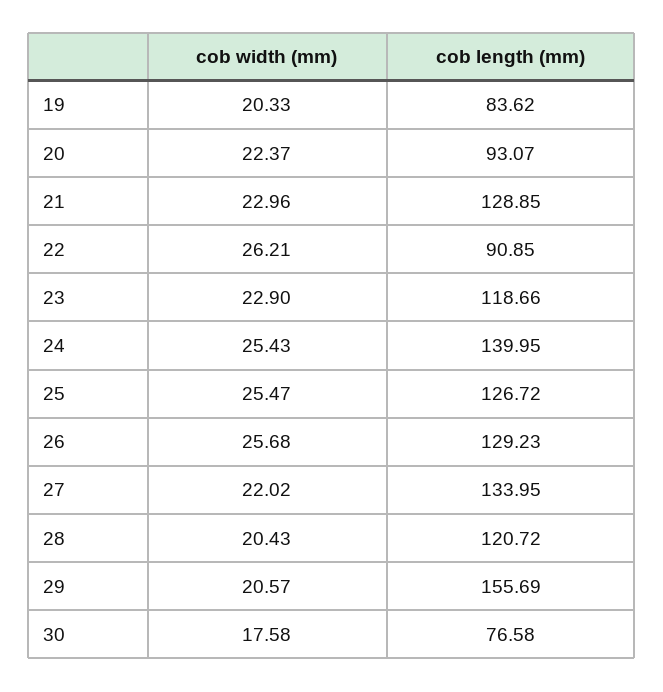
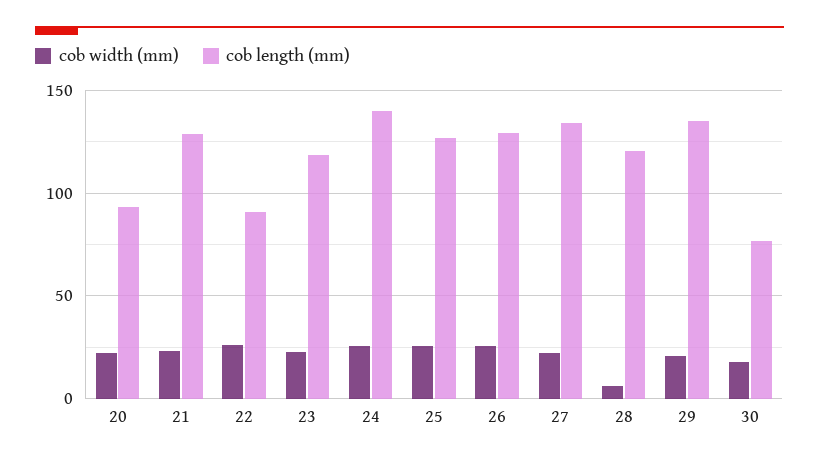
cob width (mm), 19: 20.33 -> none
cob length (mm), 19: 83.62 -> none
cob width (mm), 28: 20.43 -> 5
cob length (mm), 29: 155.69 -> 135

